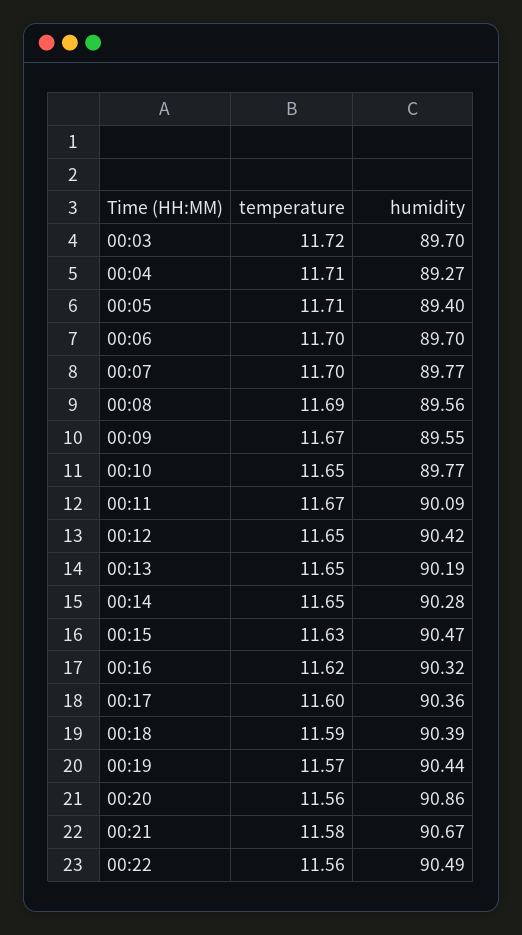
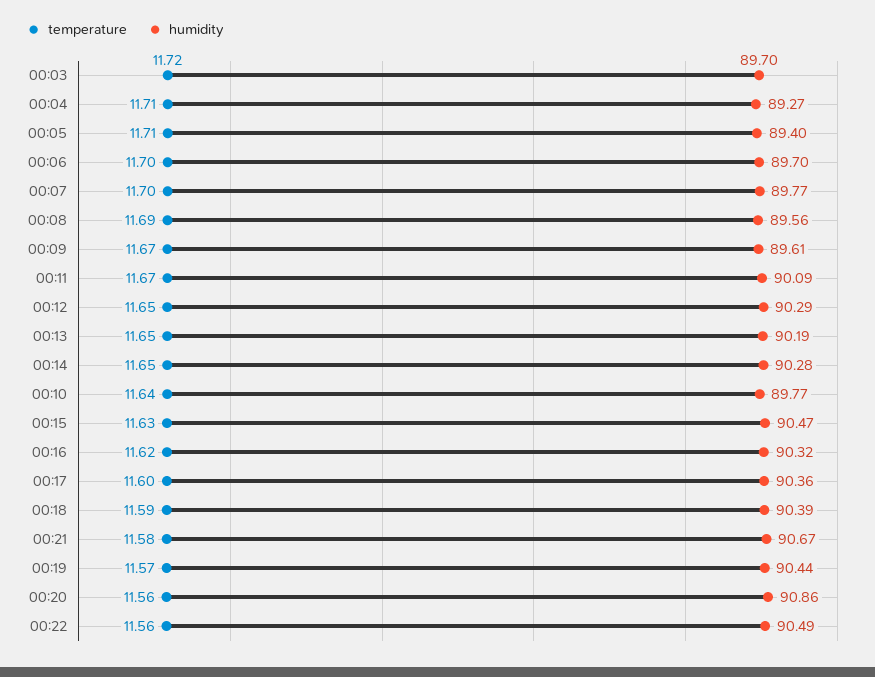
humidity, 00:09: 89.55 -> 89.61
temperature, 00:10: 11.65 -> 11.64
humidity, 00:12: 90.42 -> 90.29

